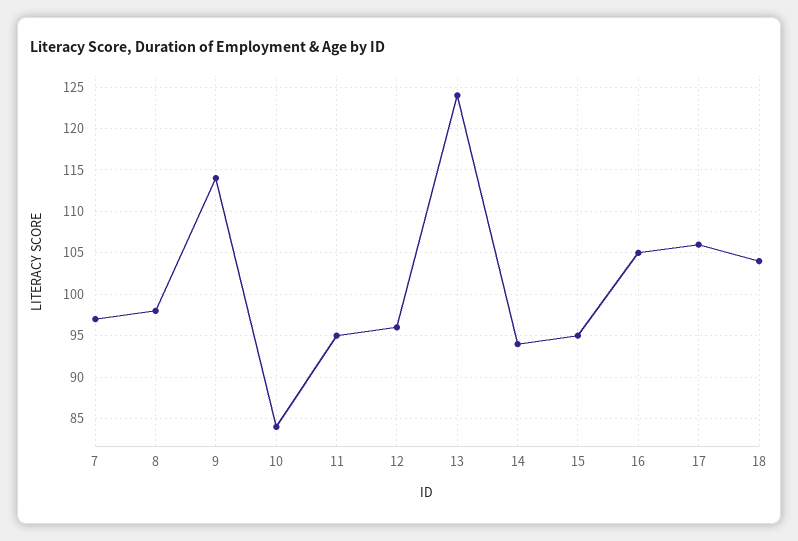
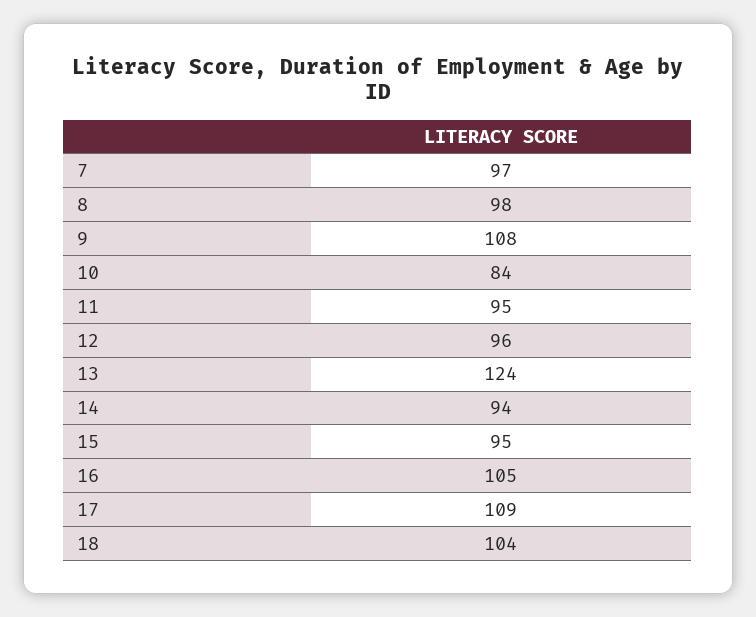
9: 114 -> 108
17: 106 -> 109

